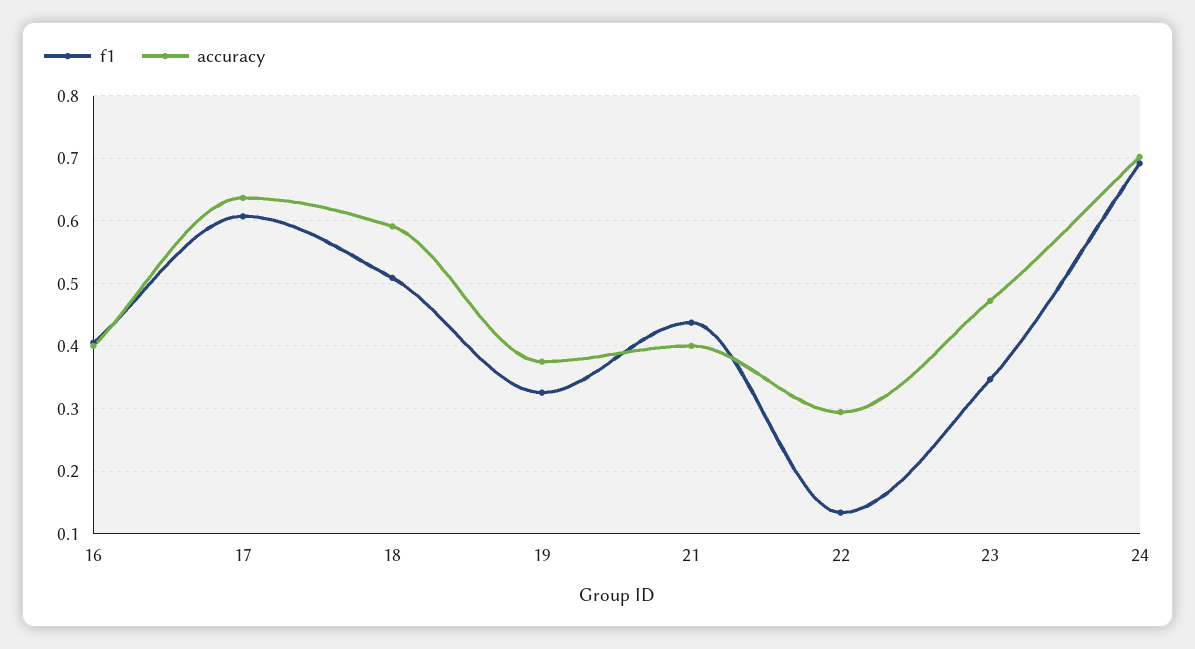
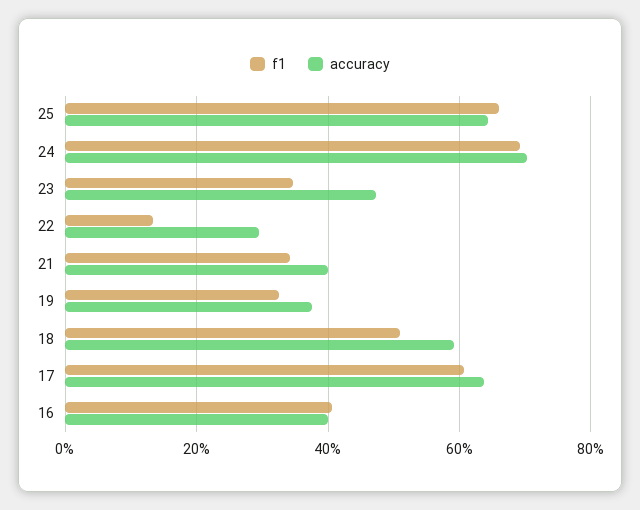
f1, 21: 0.44 -> 0.34
f1, 25: none -> 0.66
accuracy, 25: none -> 0.64

